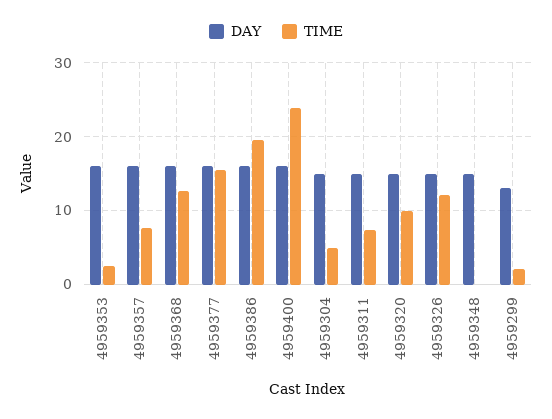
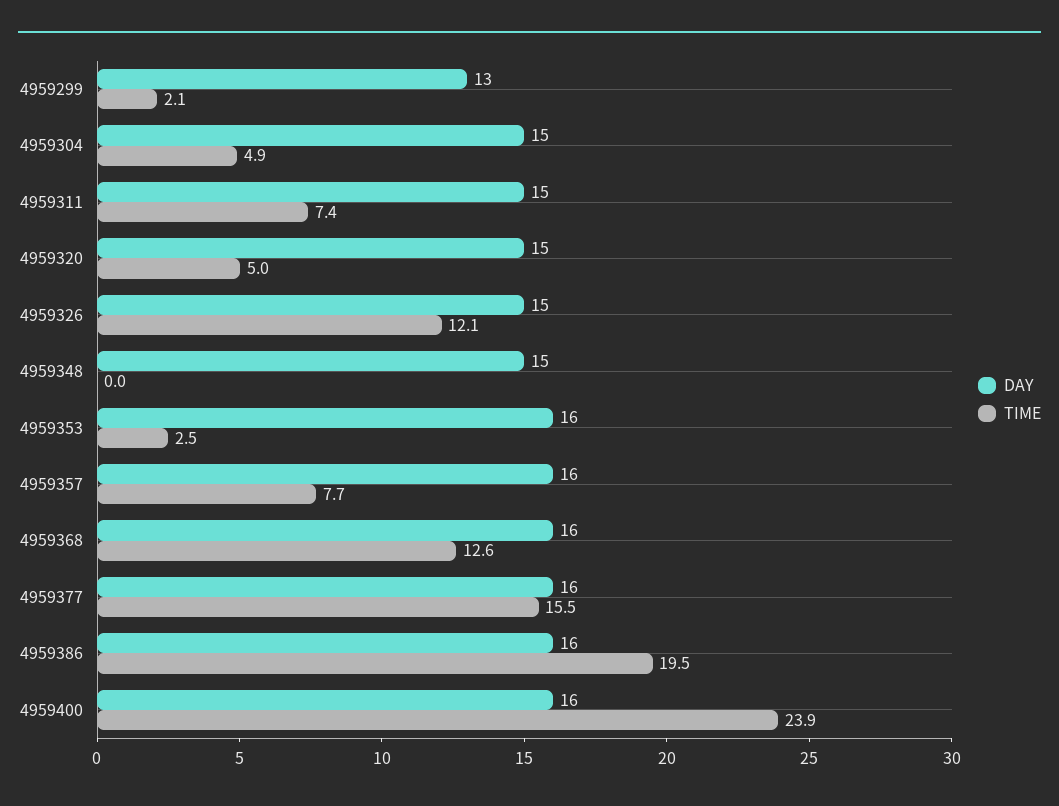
TIME, 4959320: 10 -> 5

